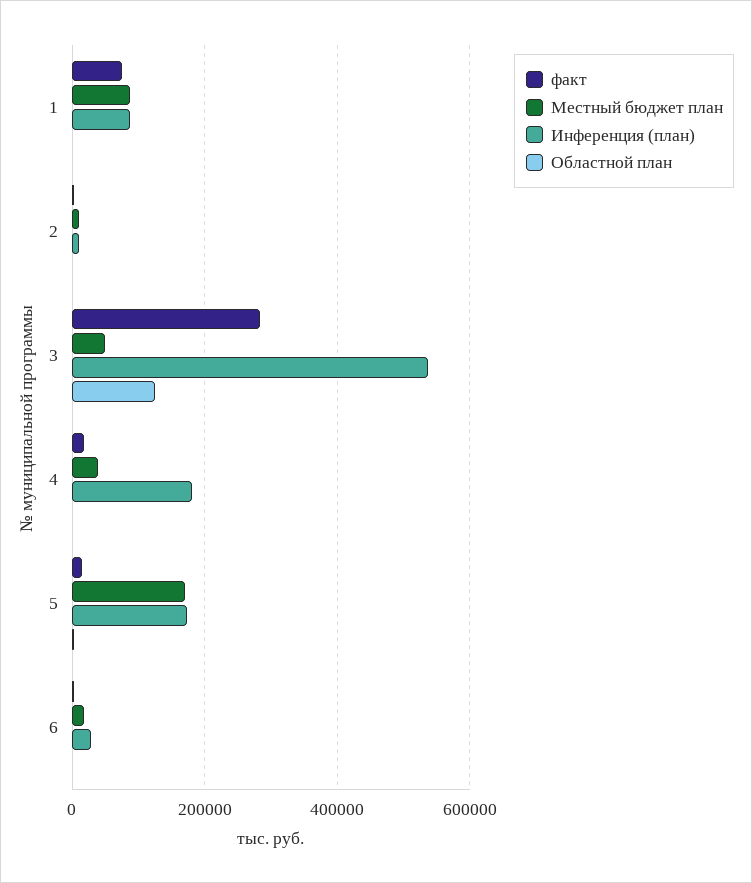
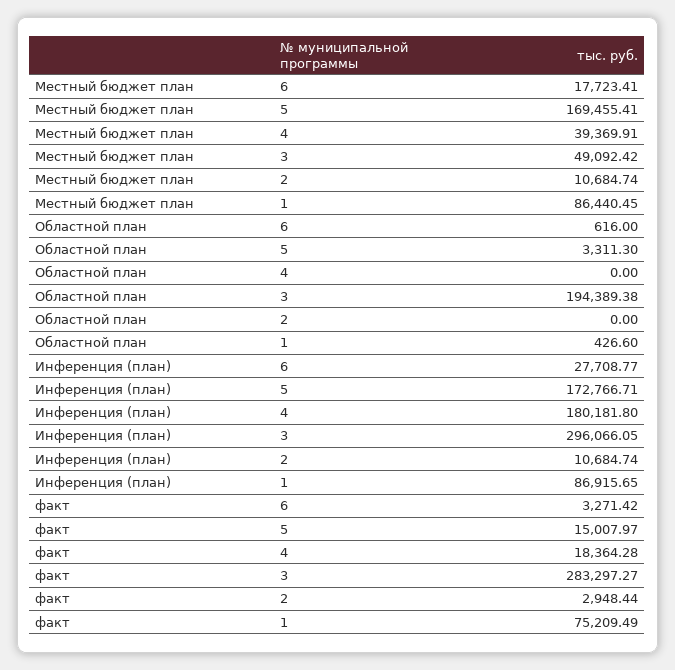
Инференция (план), 3: 540000 -> 296066.05
Областной план, 3: 120000 -> 194389.38

